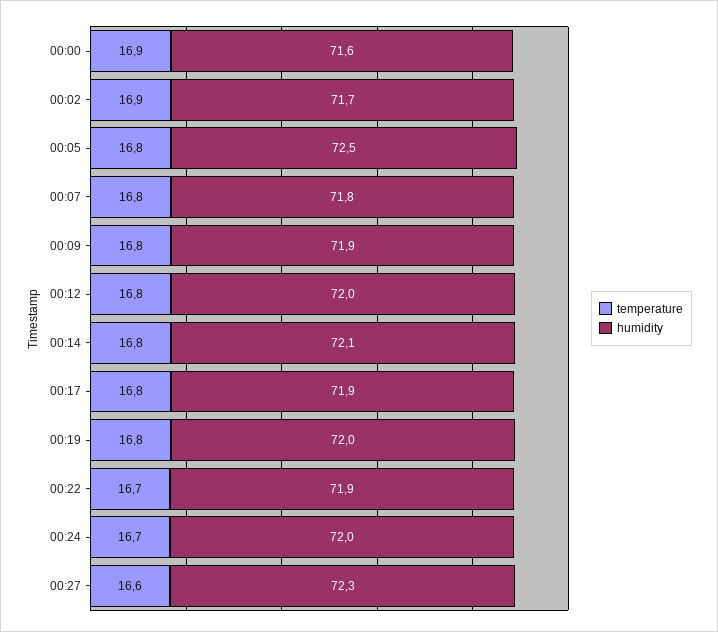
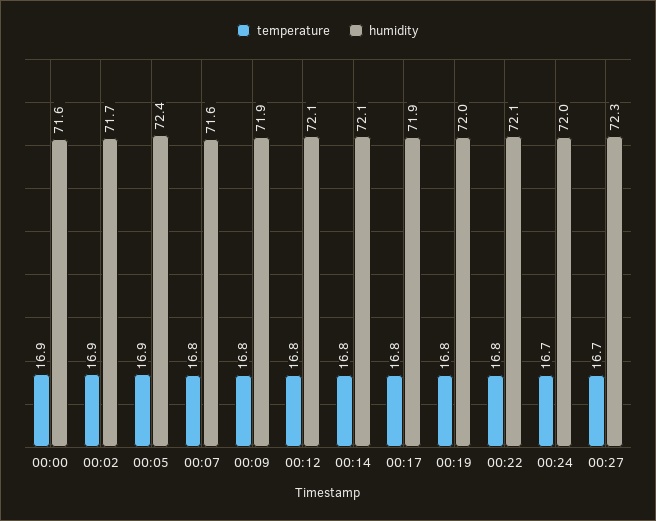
temperature, 00:05: 16.8 -> 16.9
humidity, 00:05: 72.5 -> 72.4
humidity, 00:07: 71.8 -> 71.6
humidity, 00:12: 72 -> 72.1
temperature, 00:22: 16.7 -> 16.8
humidity, 00:22: 71.9 -> 72.1
temperature, 00:27: 16.6 -> 16.7

